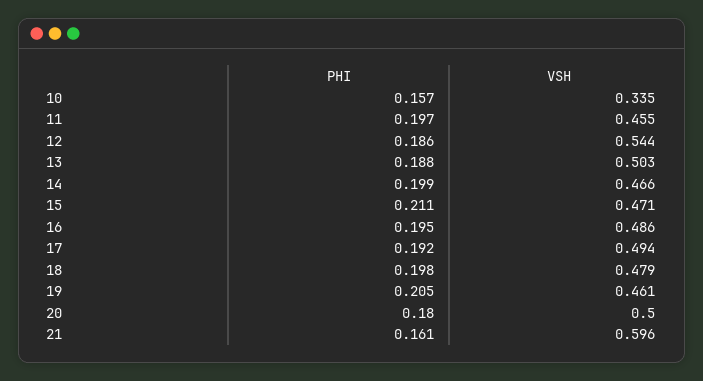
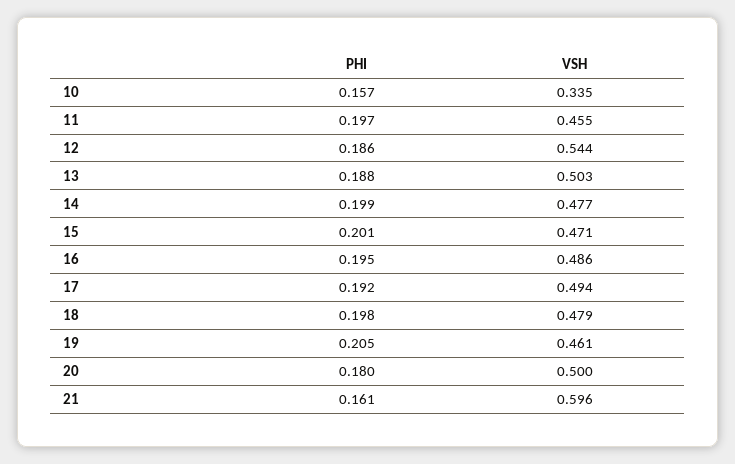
VSH, 14: 0.466 -> 0.477
PHI, 15: 0.211 -> 0.201

